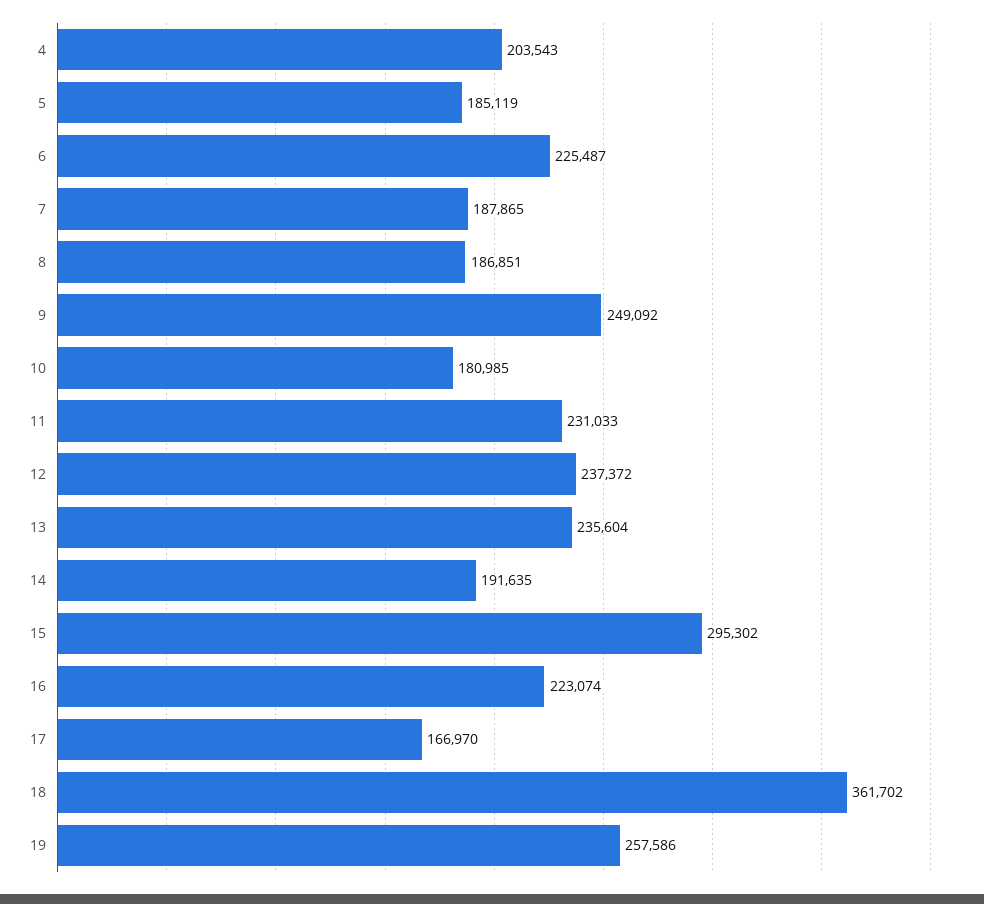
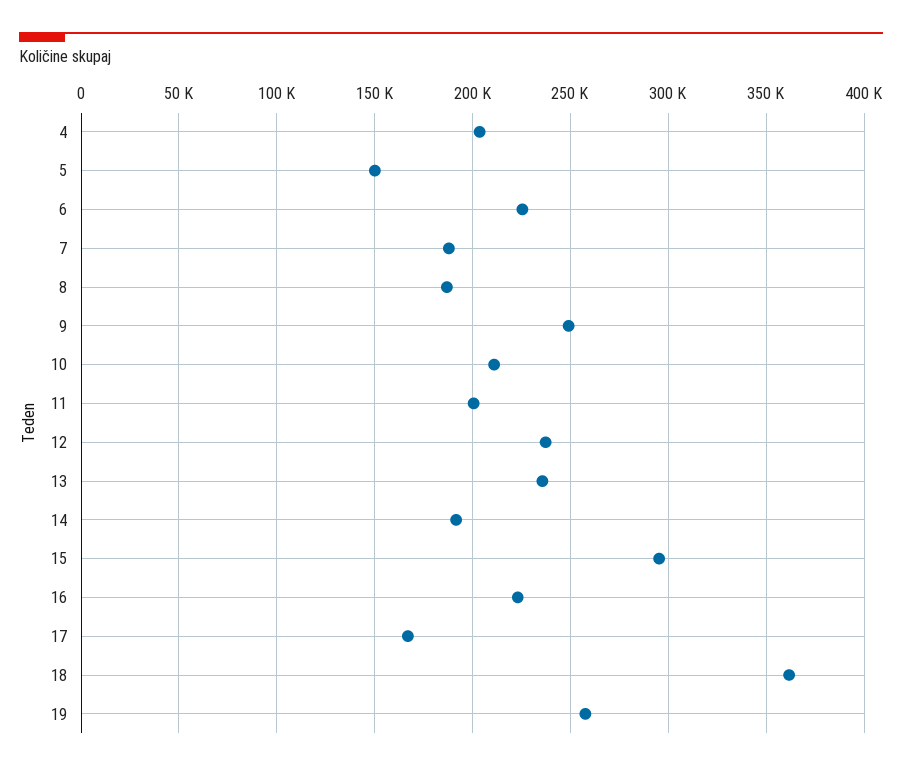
5: 185119 -> 150000
10: 180985 -> 210000
11: 231033 -> 200000

